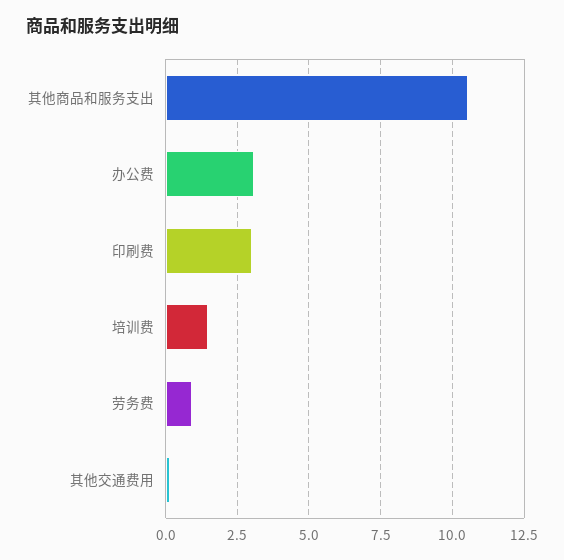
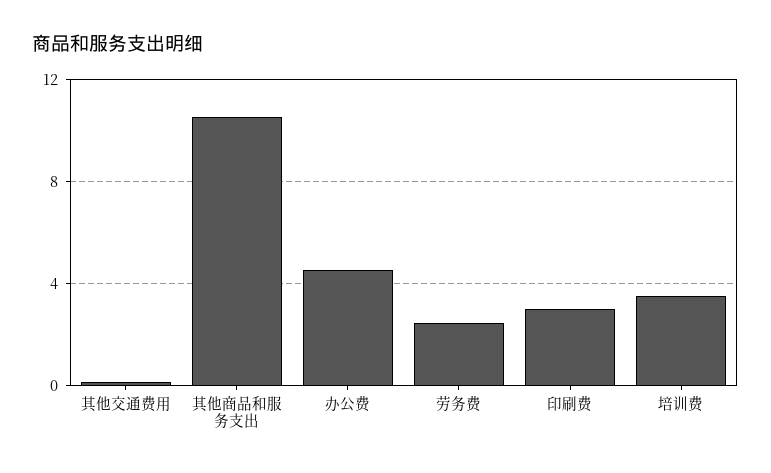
办公费: 3 -> 4.5
培训费: 1.5 -> 3.5
劳务费: 1 -> 2.5

